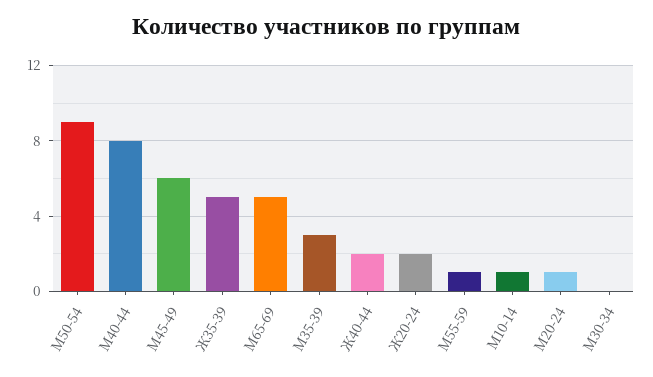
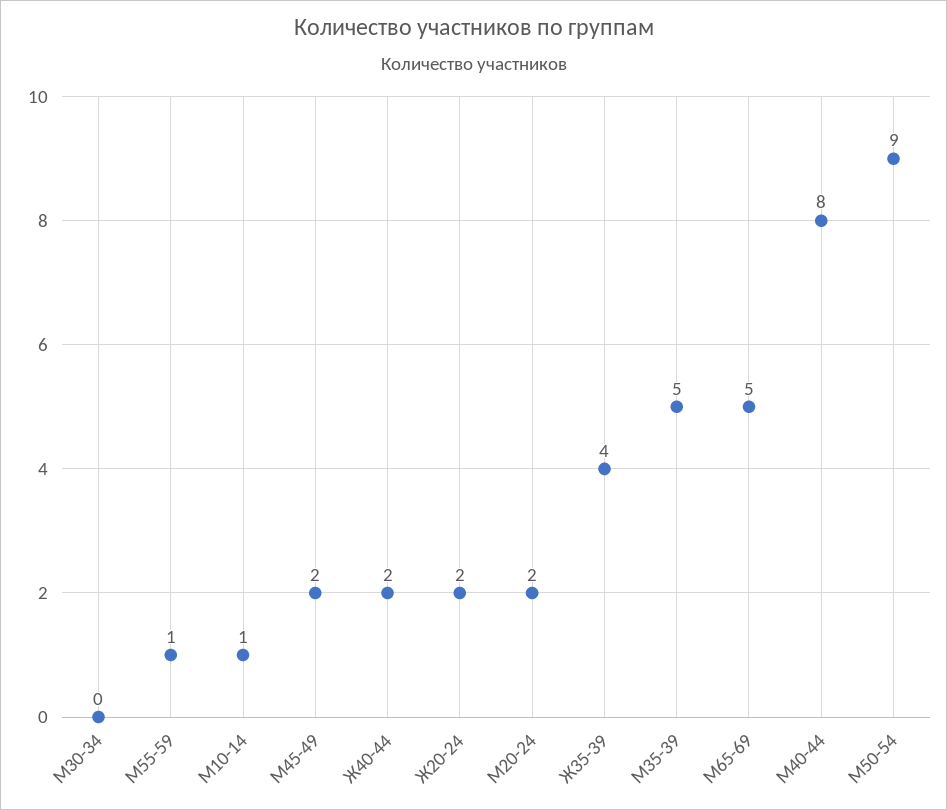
М45-49: 6 -> 2
Ж35-39: 5 -> 4
М35-39: 3 -> 5
М20-24: 1 -> 2

